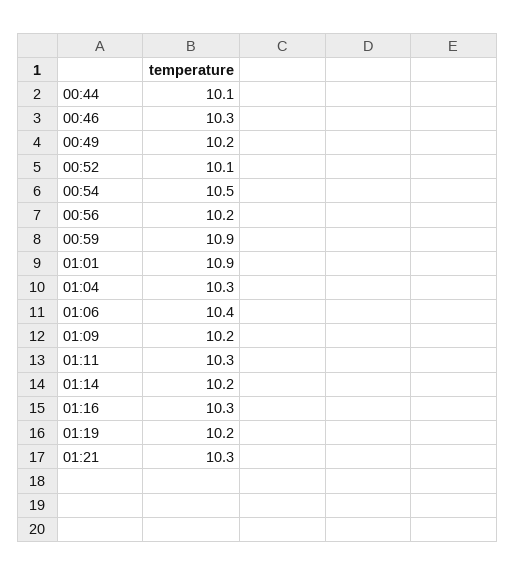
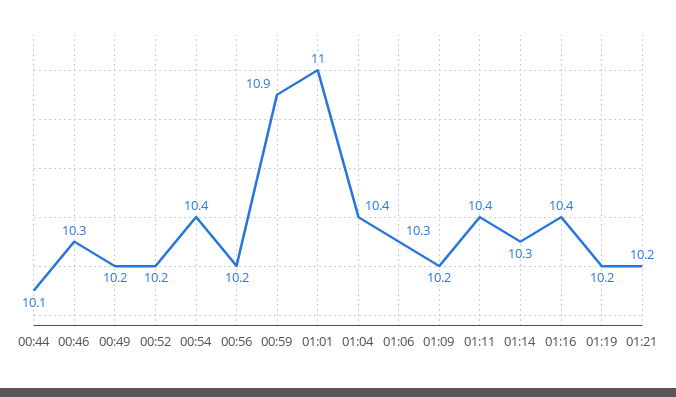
00:52: 10.1 -> 10.2
00:54: 10.5 -> 10.4
01:01: 10.9 -> 11
01:04: 10.3 -> 10.4
01:06: 10.4 -> 10.3
01:11: 10.3 -> 10.4
01:14: 10.2 -> 10.3
01:16: 10.3 -> 10.4
01:21: 10.3 -> 10.2

